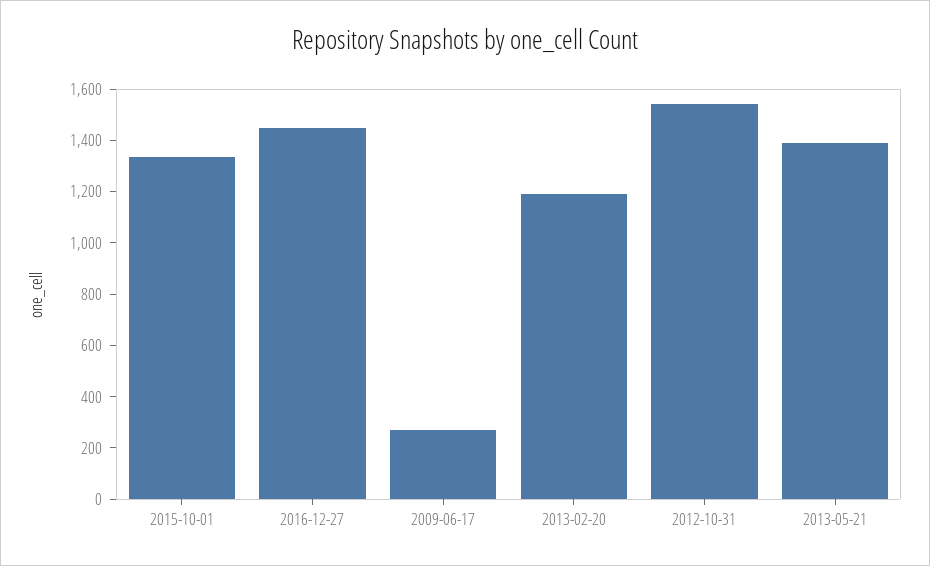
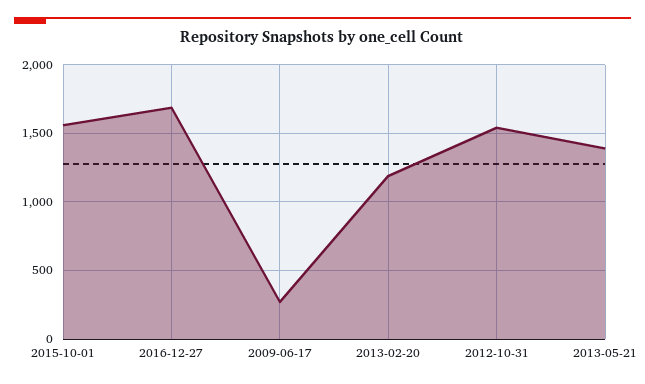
2015-10-01: 1350 -> 1550
2016-12-27: 1450 -> 1700

